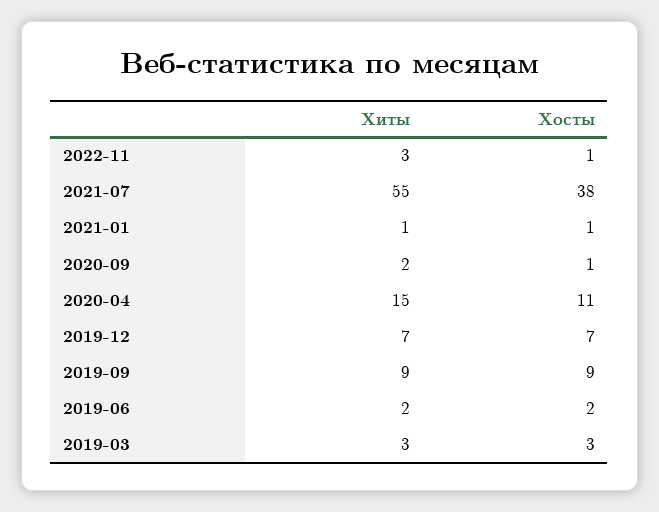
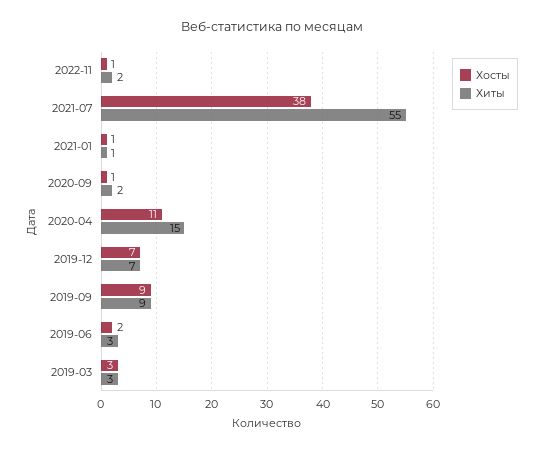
Хиты, 2022-11: 3 -> 2
Хиты, 2019-06: 2 -> 3

